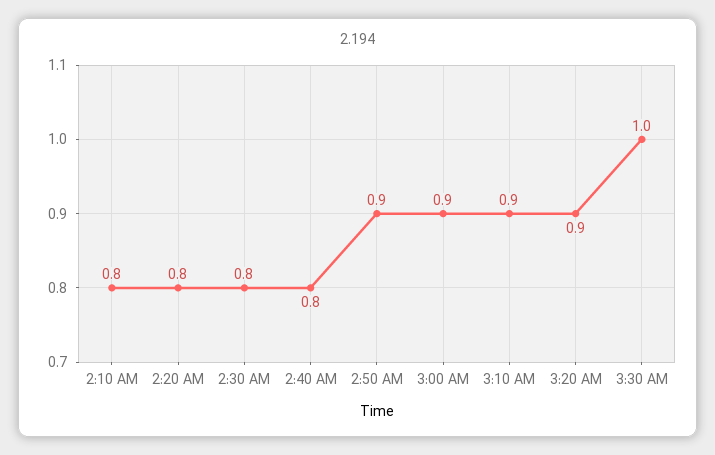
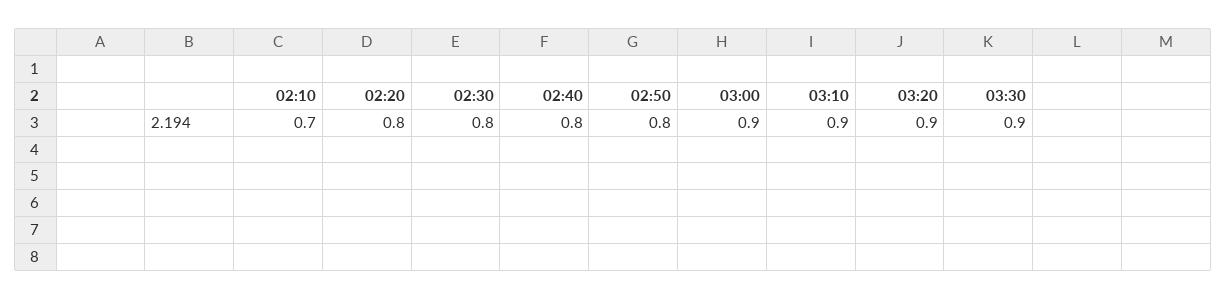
2:10 AM: 0.8 -> 0.7
2:50 AM: 0.9 -> 0.8
3:30 AM: 1 -> 0.9

